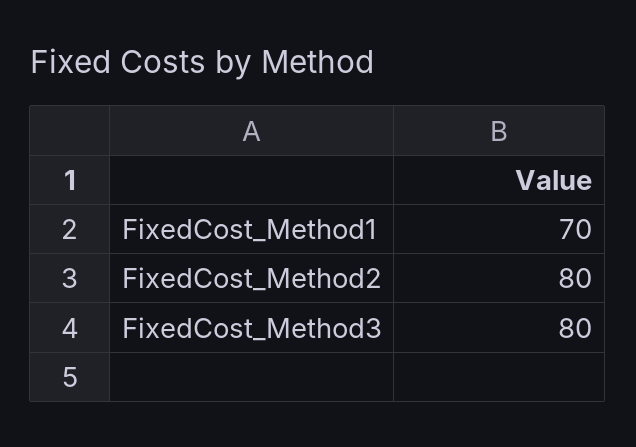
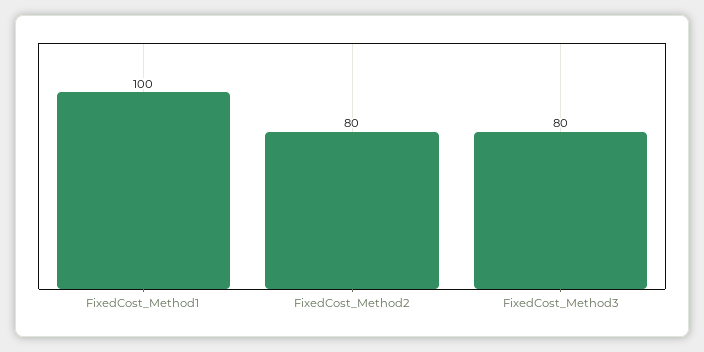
FixedCost_Method1: 70 -> 100

